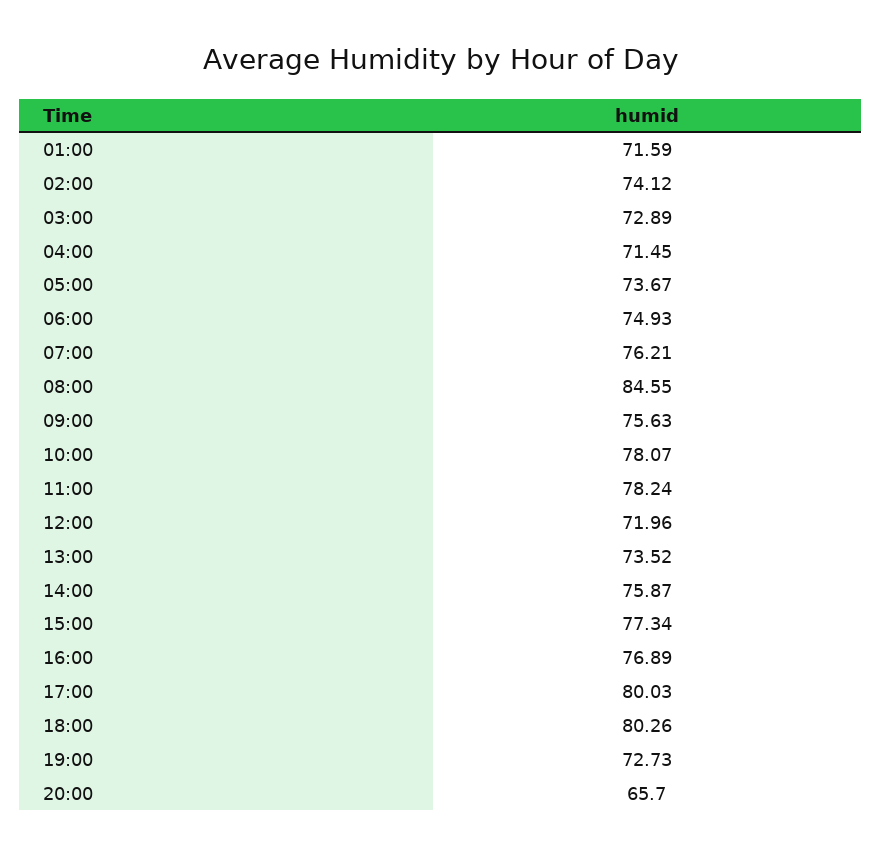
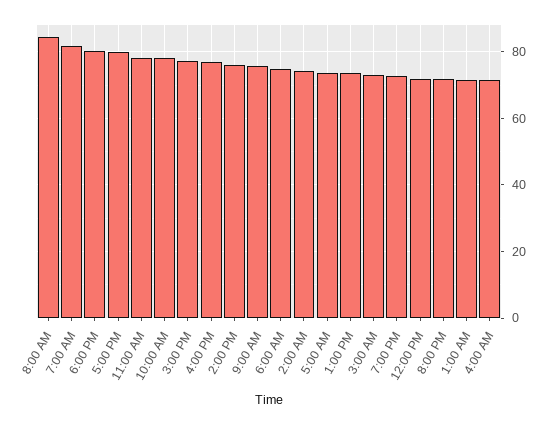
07:00: 76.21 -> 82
20:00: 65.7 -> 72

